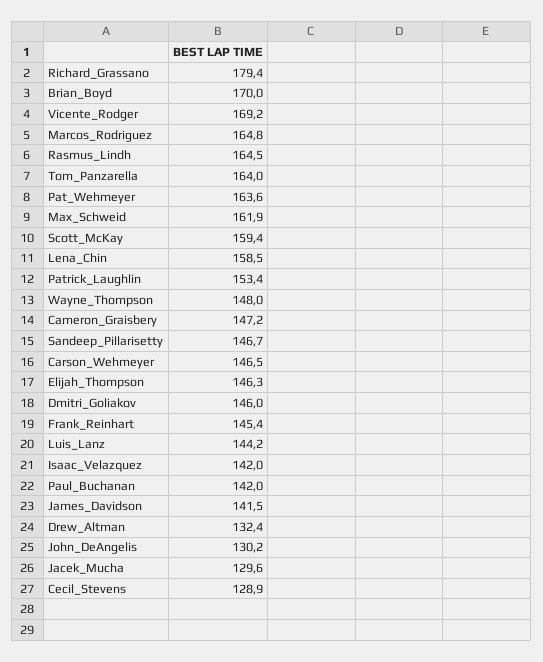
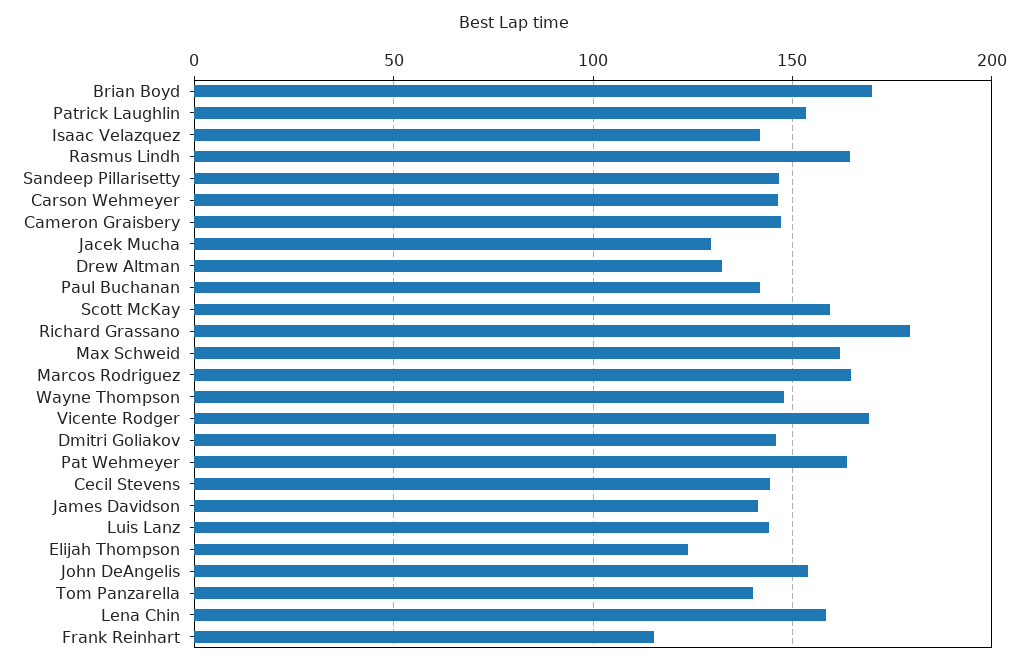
Tom_Panzarella: 164 -> 140
Elijah_Thompson: 146.3 -> 125
Frank_Reinhart: 145.4 -> 115
John_DeAngelis: 130.2 -> 155
Cecil_Stevens: 128.9 -> 145

